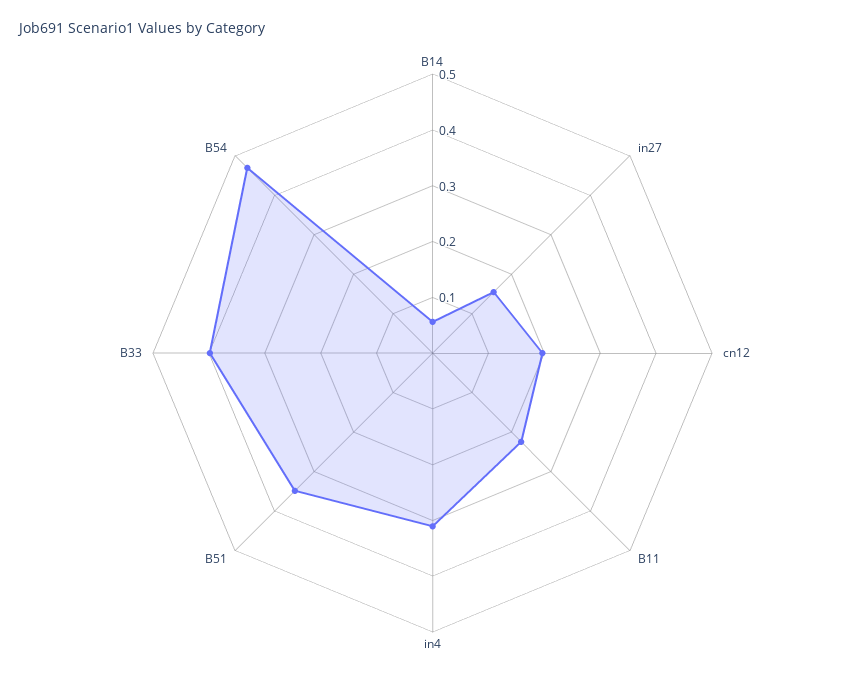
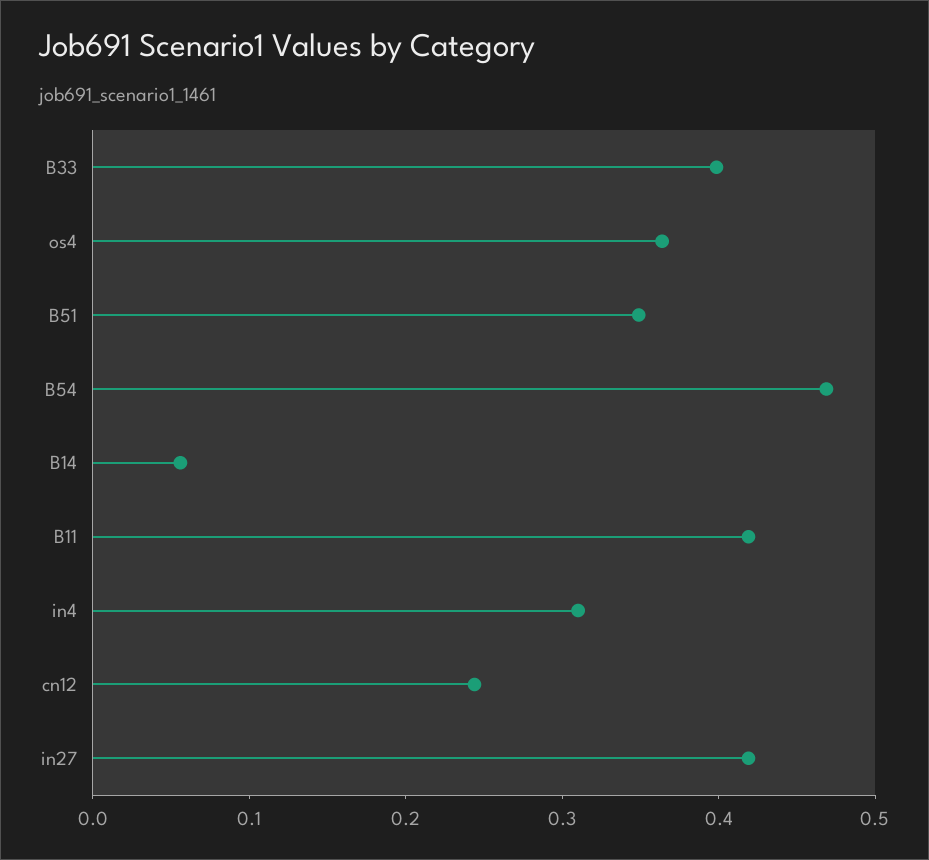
in27: 0.16 -> 0.42
cn12: 0.2 -> 0.24
B11: 0.22 -> 0.42
os4: none -> 0.36

